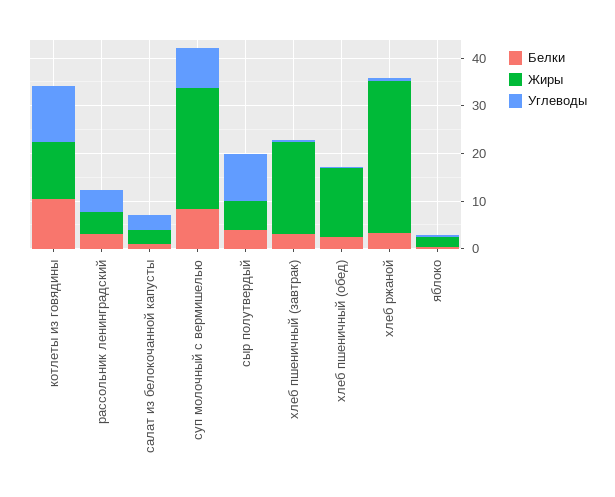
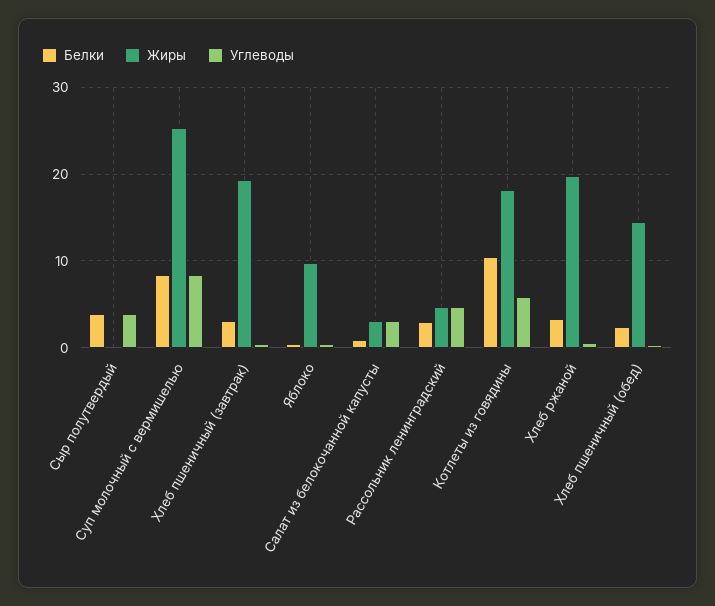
Жиры, котлеты из говядины: 12 -> 18
Углеводы, котлеты из говядины: 12 -> 6
Жиры, сыр полутвердый: 6 -> 0
Углеводы, сыр полутвердый: 10 -> 4
Жиры, хлеб ржаной: 32 -> 20
Жиры, яблоко: 2 -> 10

